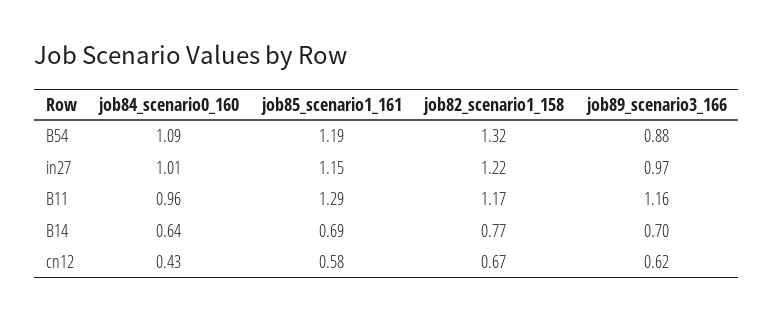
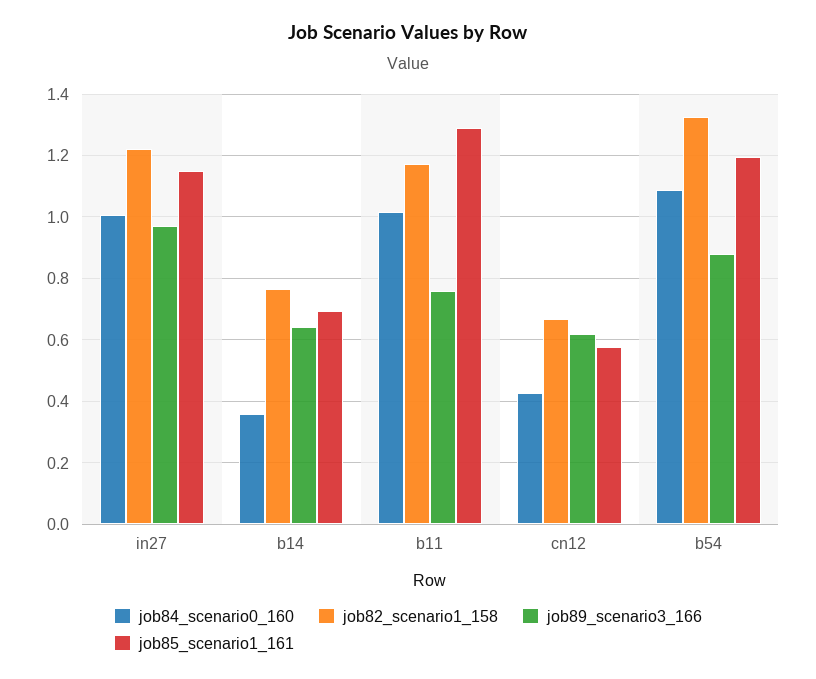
job84_scenario0_160, B11: 0.96 -> 1.02
job89_scenario3_166, B11: 1.16 -> 0.76
job84_scenario0_160, B14: 0.64 -> 0.36
job89_scenario3_166, B14: 0.7 -> 0.64

